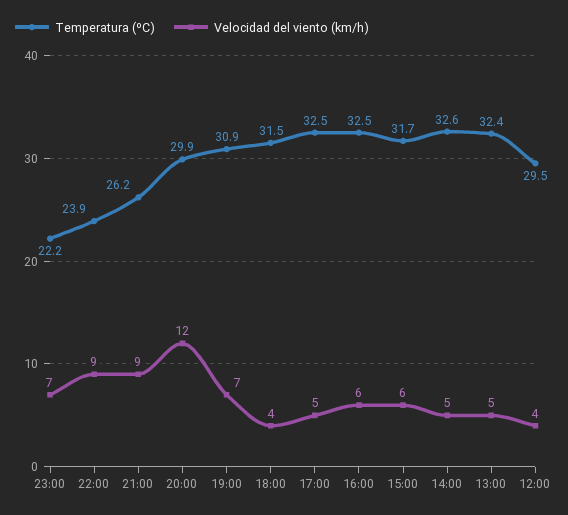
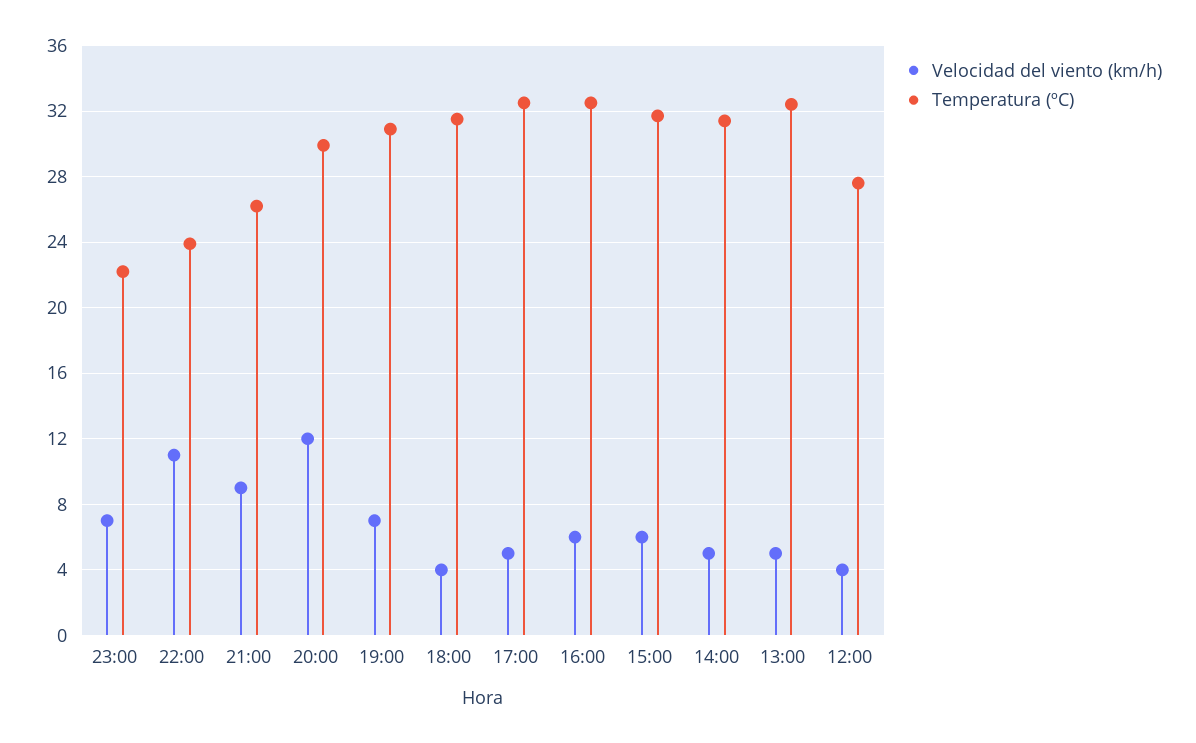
Velocidad del viento (km/h), 22:00: 9 -> 11
Temperatura (ºC), 14:00: 32.6 -> 31.5
Temperatura (ºC), 12:00: 29.5 -> 27.5

